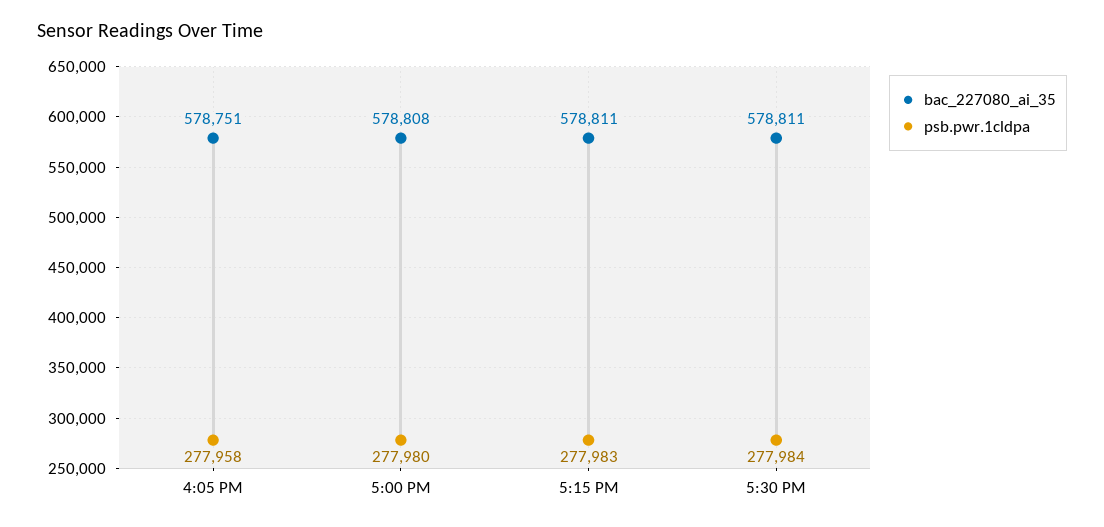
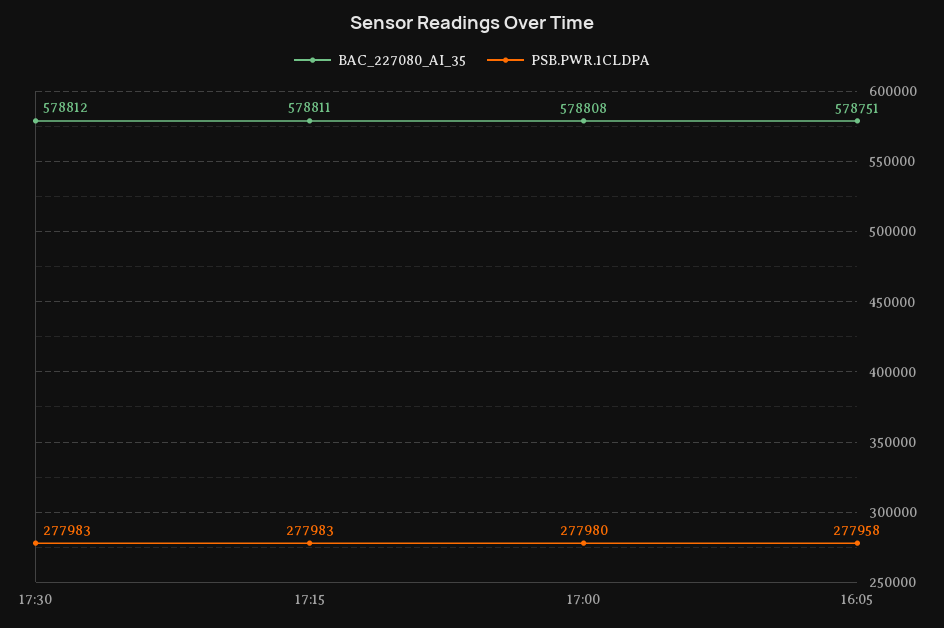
bac_227080_ai_35, 5:30 PM: 578811 -> 578812
psb.pwr.1cldpa, 5:30 PM: 277984 -> 277983

